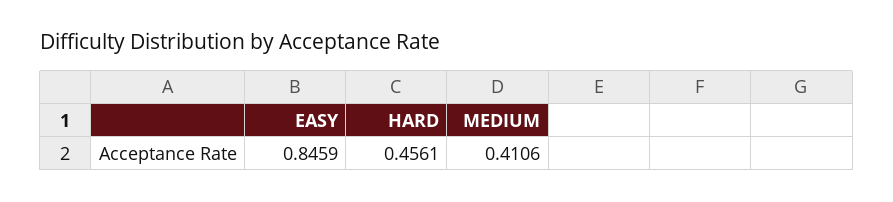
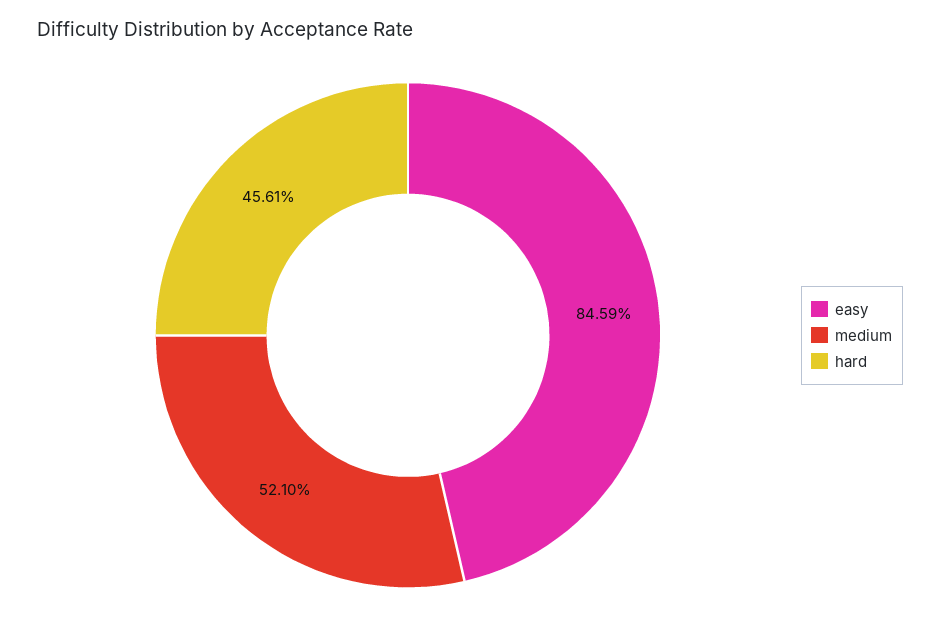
MEDIUM: 0.4106 -> 0.521

